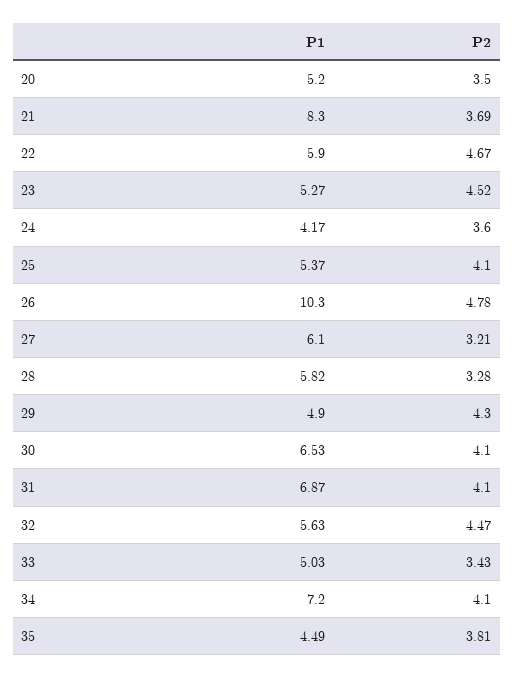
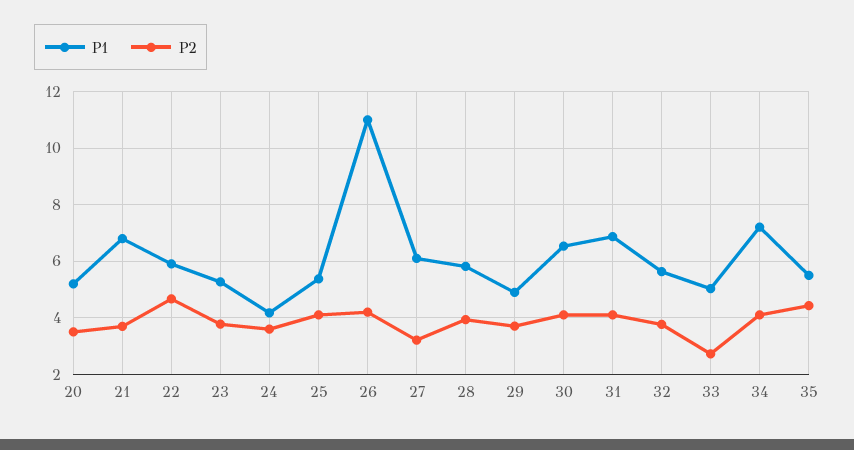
P1, 21: 8.3 -> 6.75
P2, 23: 4.52 -> 3.75
P1, 26: 10.3 -> 11
P2, 26: 4.78 -> 4.25
P2, 28: 3.28 -> 4
P2, 29: 4.3 -> 3.75
P2, 32: 4.47 -> 3.75
P2, 33: 3.43 -> 2.75
P1, 35: 4.49 -> 5.5
P2, 35: 3.81 -> 4.5

